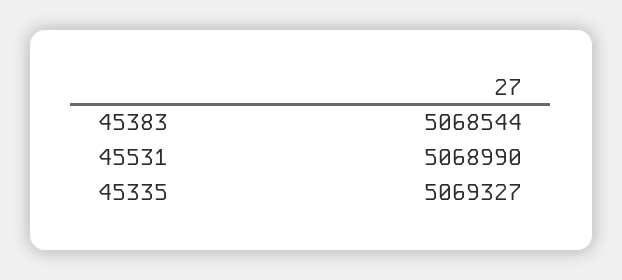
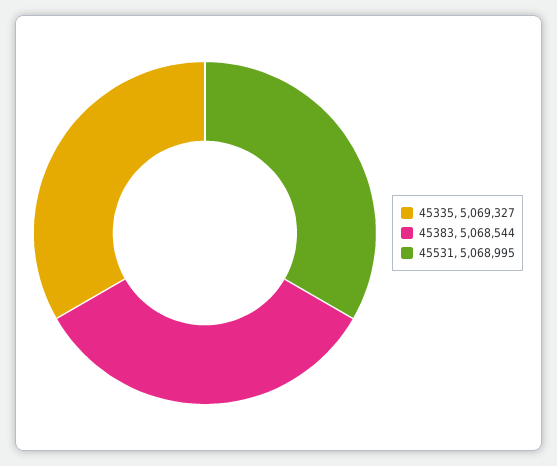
45531: 5068990 -> 5068995

